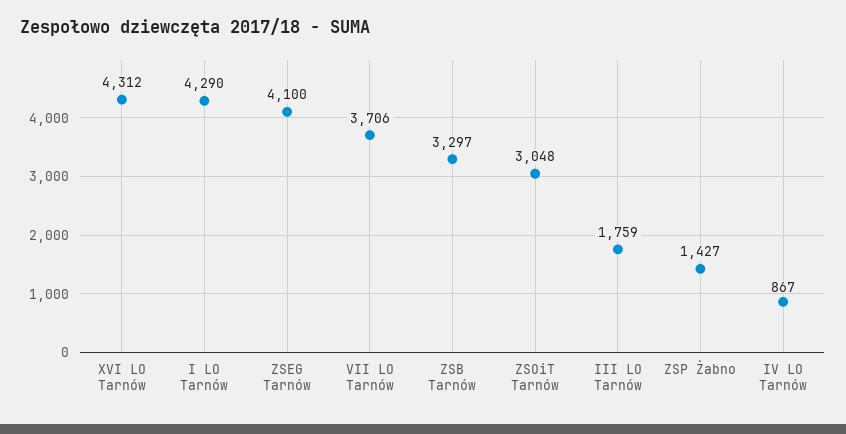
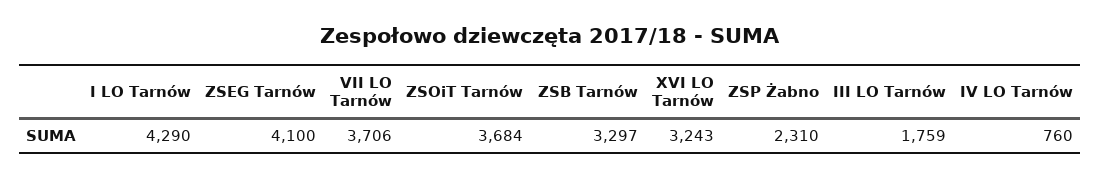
XVI LO Tarnów: 4312 -> 3243
ZSOiT Tarnów: 3048 -> 3684
ZSP Żabno: 1427 -> 2310
IV LO Tarnów: 867 -> 760

